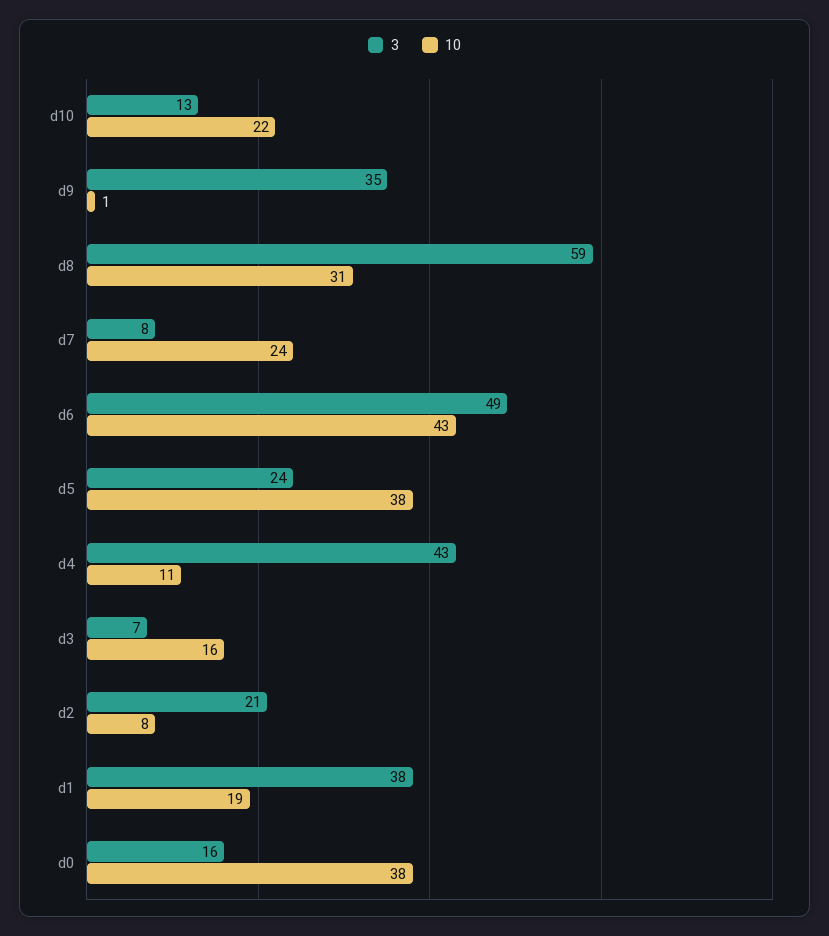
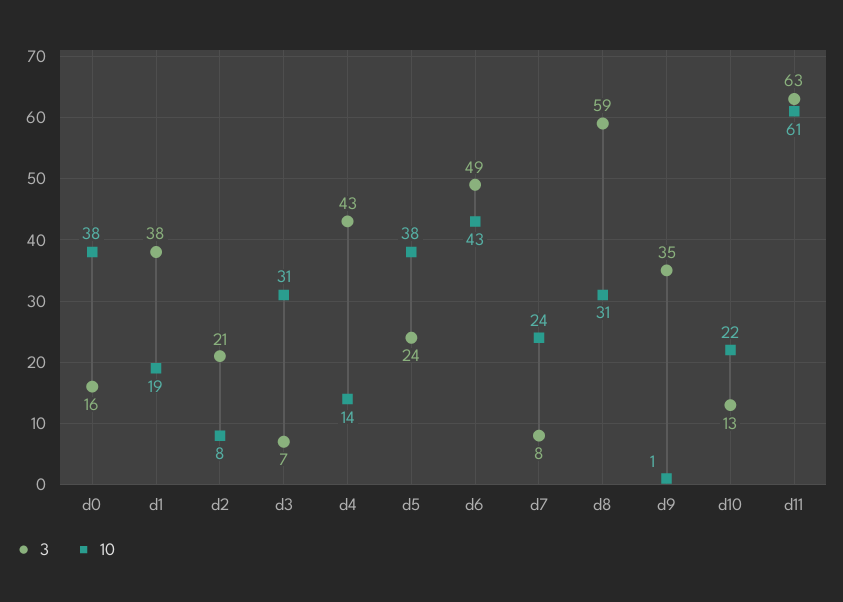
10, d4: 11 -> 14
10, d3: 16 -> 31
3, d11: none -> 63
10, d11: none -> 61

